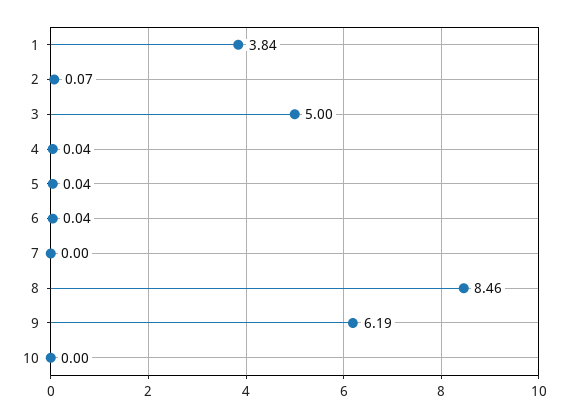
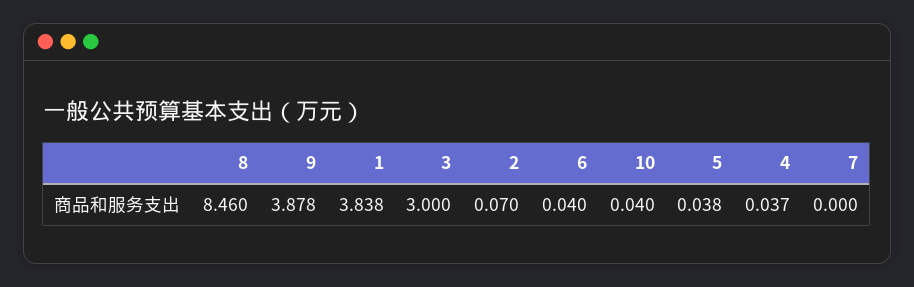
3: 5 -> 3
9: 6.19 -> 3.878
10: 0 -> 0.04

